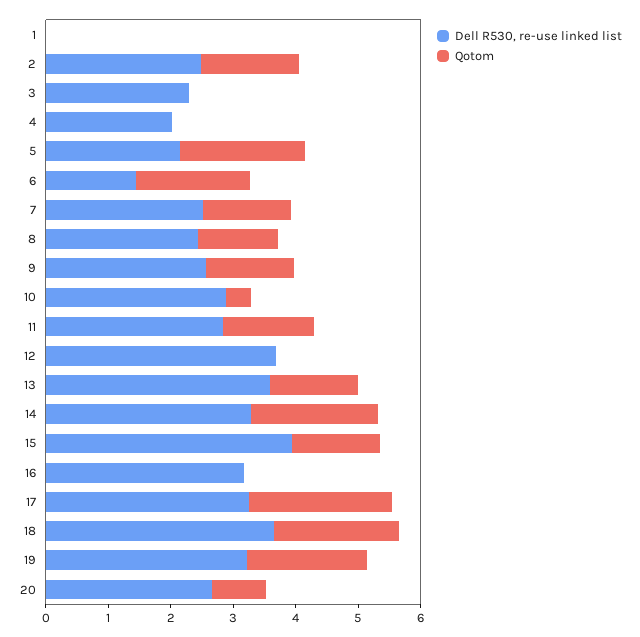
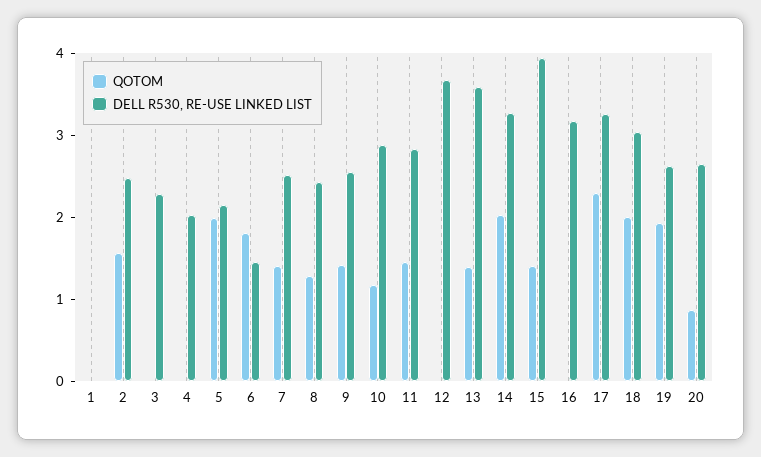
Qotom, 10: 0.4 -> 1.2
Dell R530, re-use linked list, 18: 3.6 -> 3
Dell R530, re-use linked list, 19: 3.2 -> 2.6

